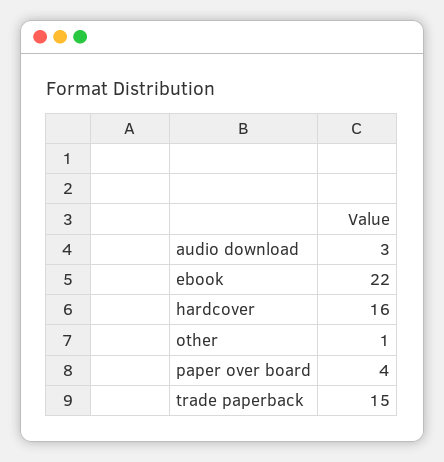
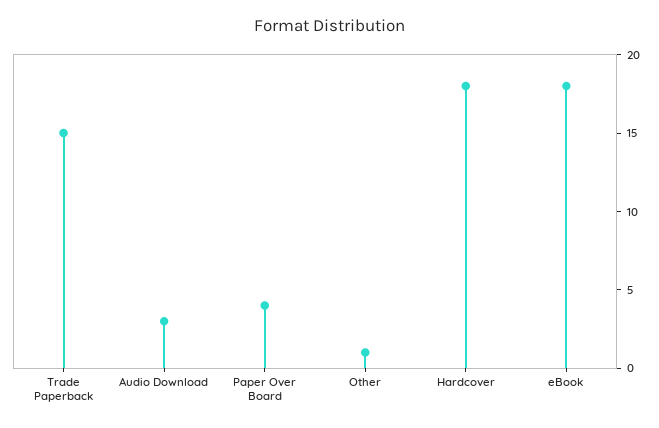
ebook: 22 -> 18
hardcover: 16 -> 18

